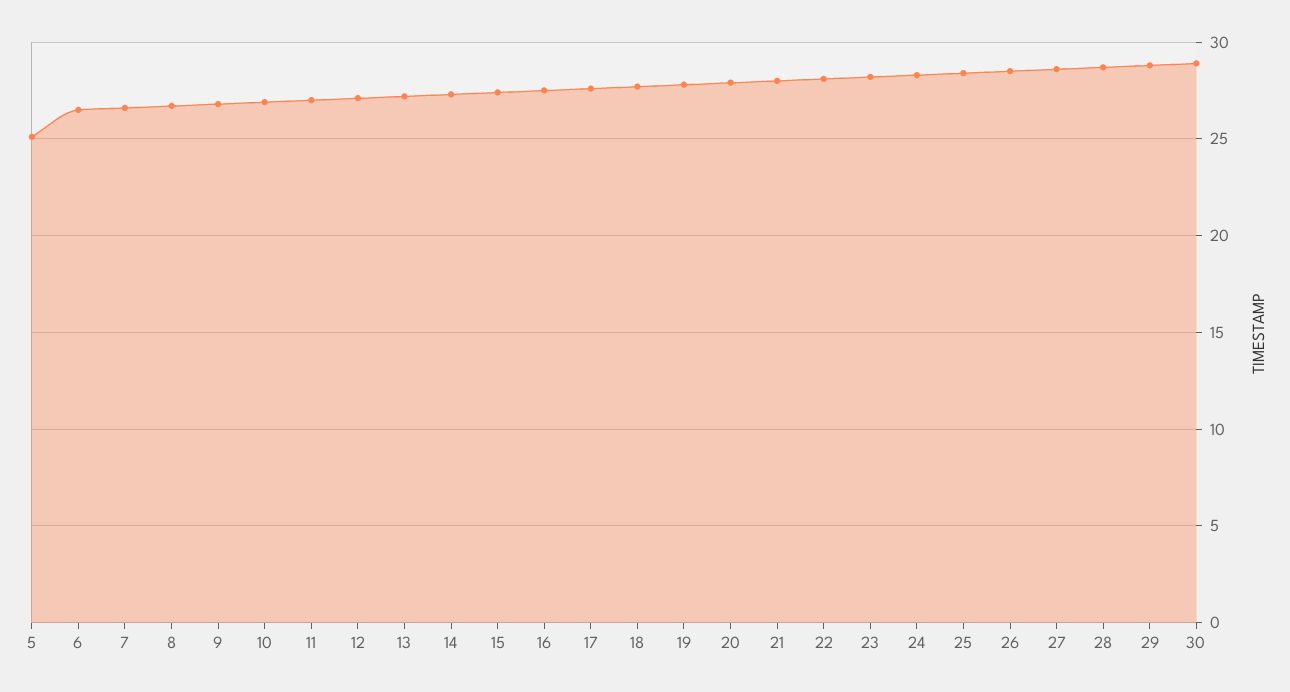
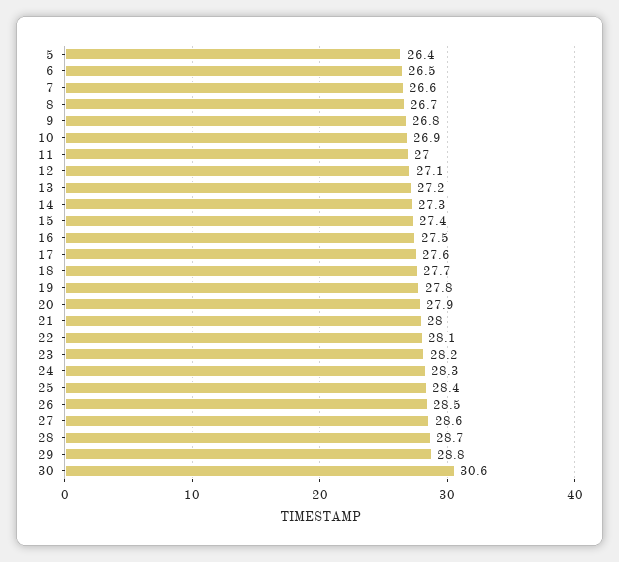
5: 25 -> 26.4
30: 29 -> 30.6

